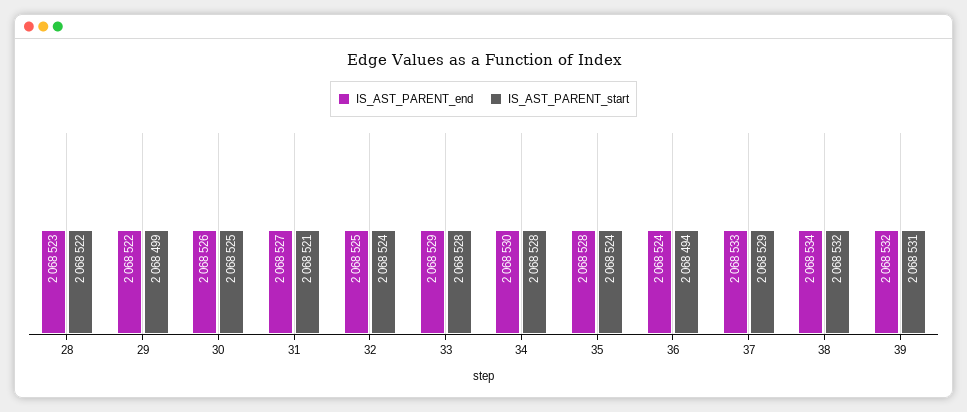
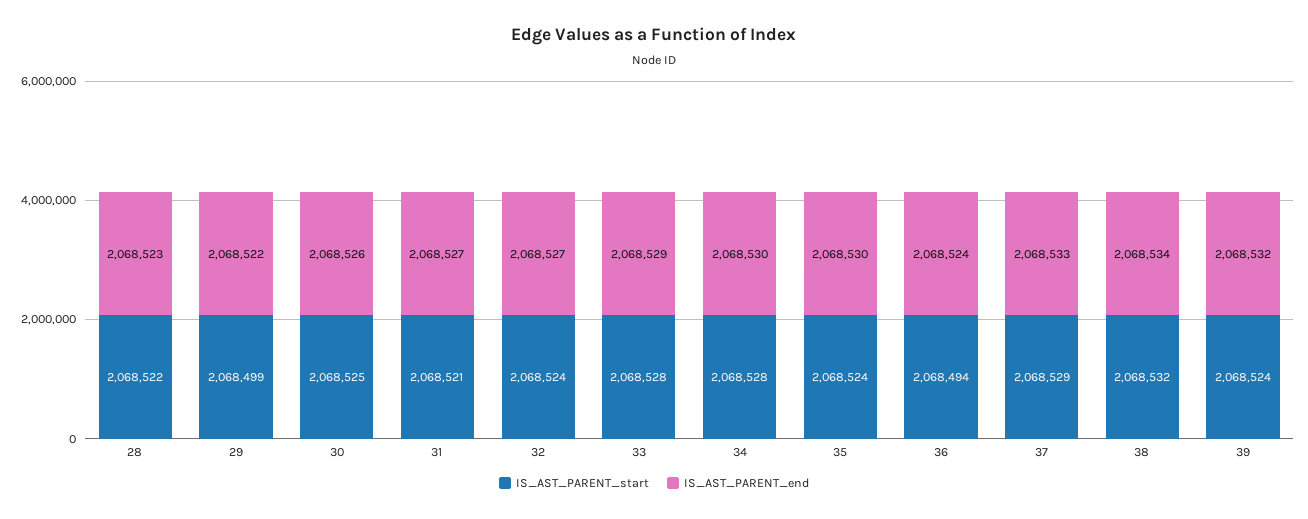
IS_AST_PARENT_end, 32: 2068525 -> 2068527
IS_AST_PARENT_end, 35: 2068528 -> 2068530
IS_AST_PARENT_start, 39: 2068531 -> 2068524

